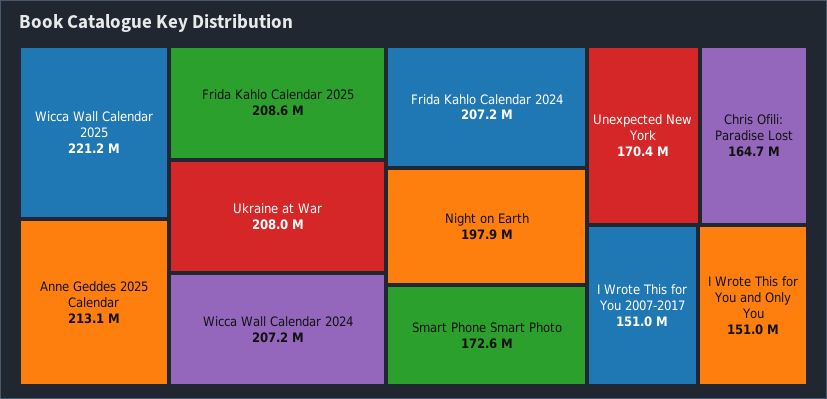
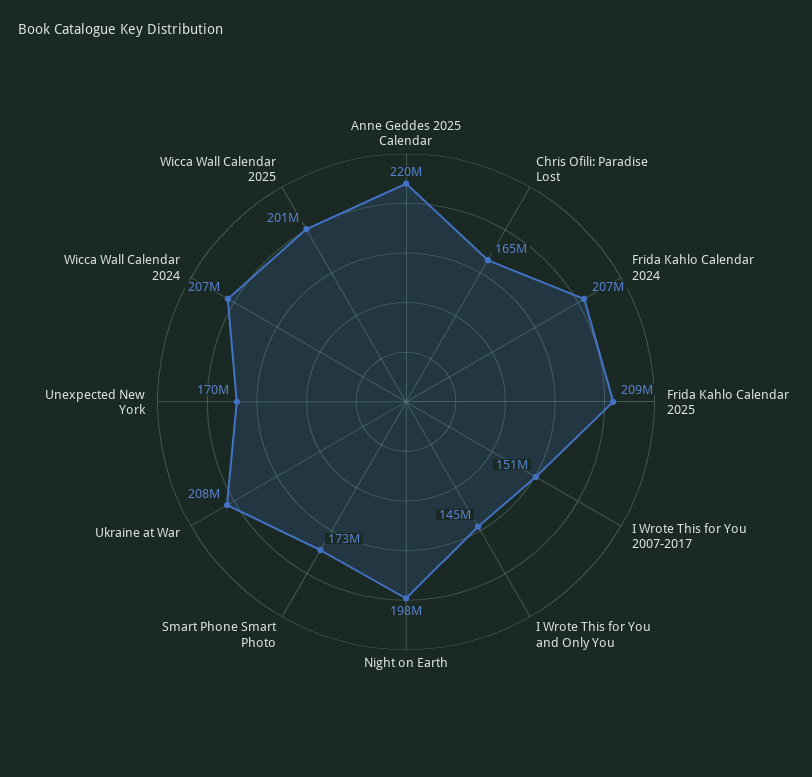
Wicca Wall Calendar 2025: 221200000 -> 201000000
Anne Geddes 2025 Calendar: 213100000 -> 220000000
I Wrote This for You and Only You: 151000000 -> 145000000

